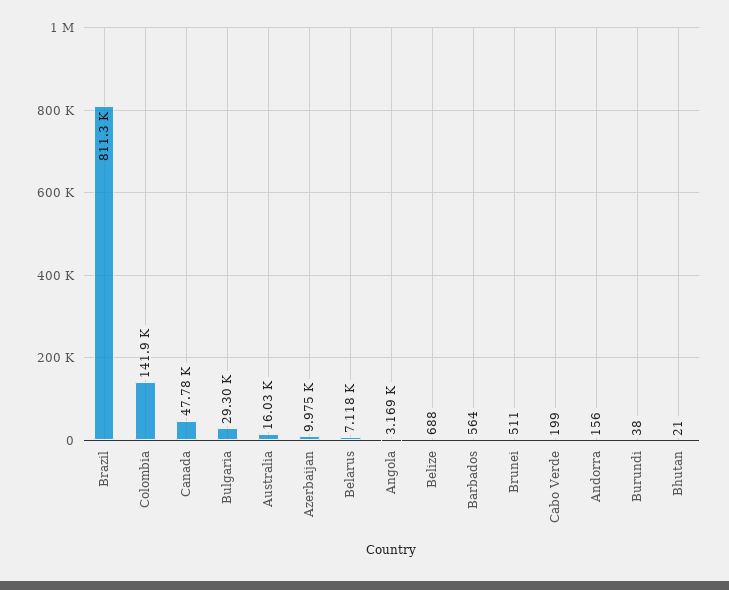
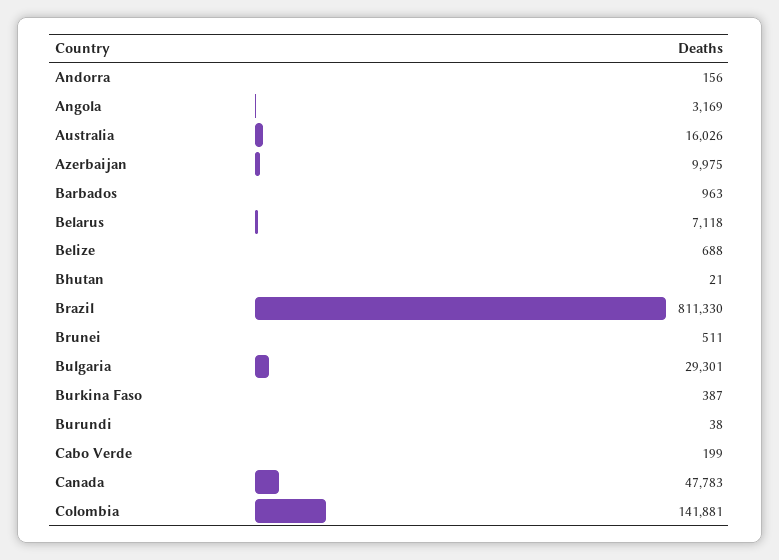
Barbados: 564 -> 963
Burkina Faso: none -> 387

